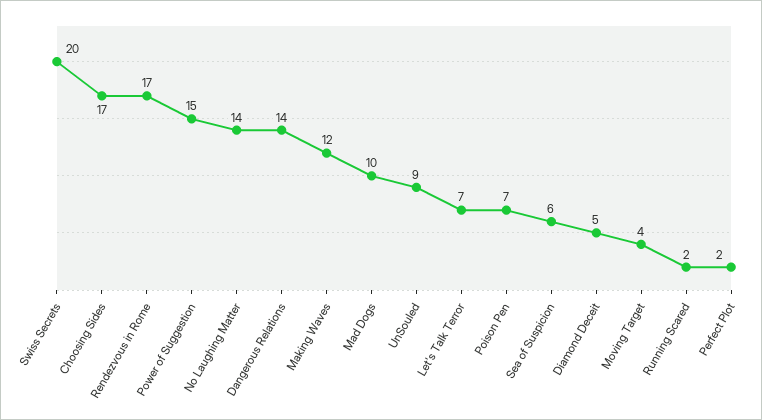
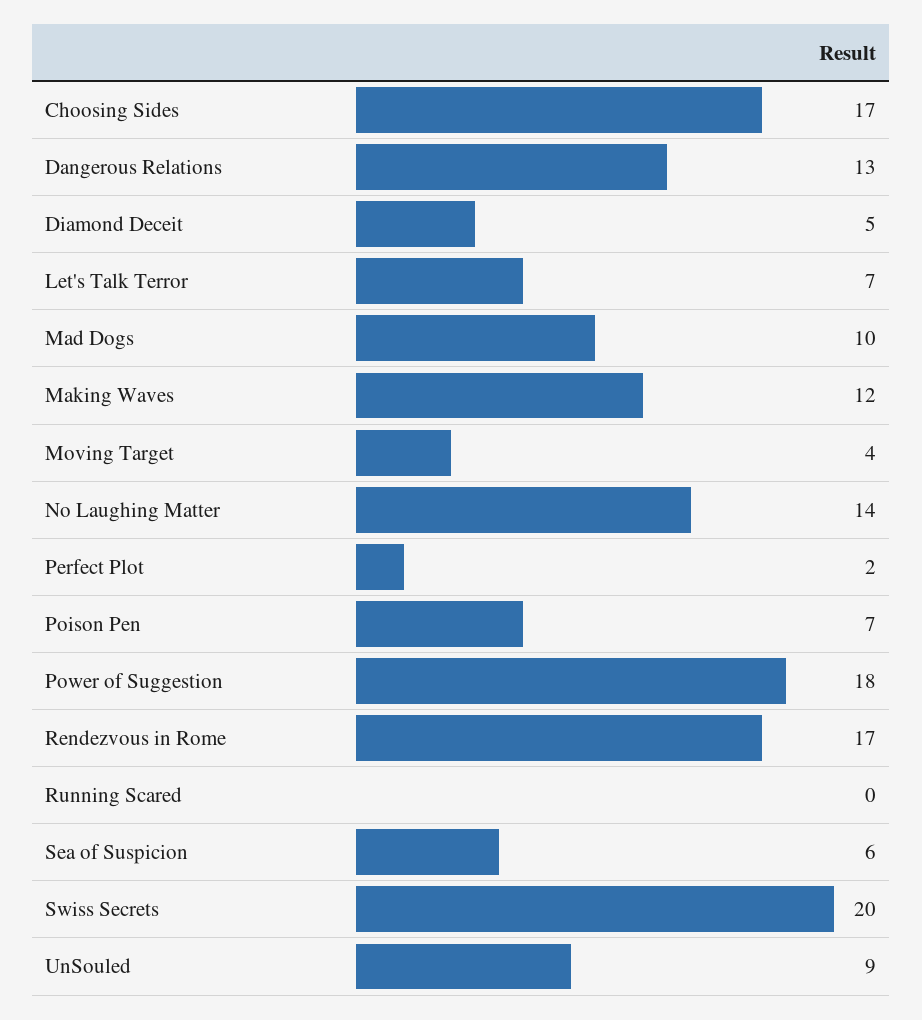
Power of Suggestion: 15 -> 18
Dangerous Relations: 14 -> 13
Running Scared: 2 -> 0

